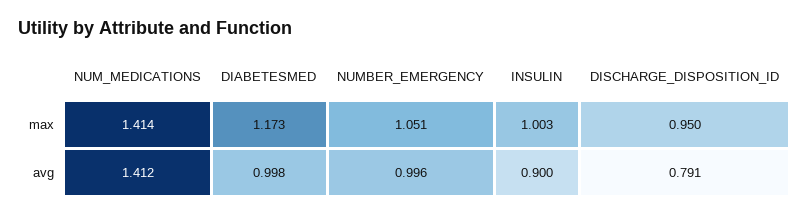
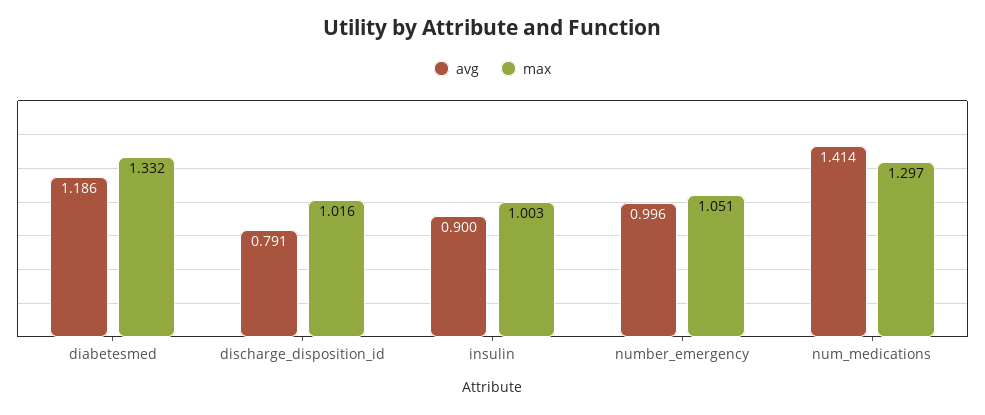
max, NUM_MEDICATIONS: 1.414 -> 1.297
max, DIABETESMED: 1.173 -> 1.332
max, DISCHARGE_DISPOSITION_ID: 0.95 -> 1.016
avg, NUM_MEDICATIONS: 1.412 -> 1.414
avg, DIABETESMED: 0.998 -> 1.186

